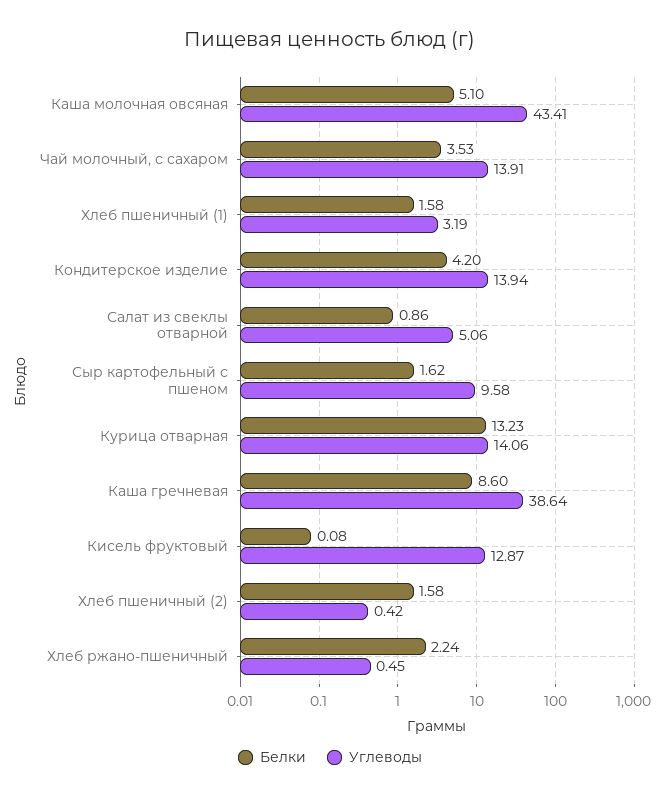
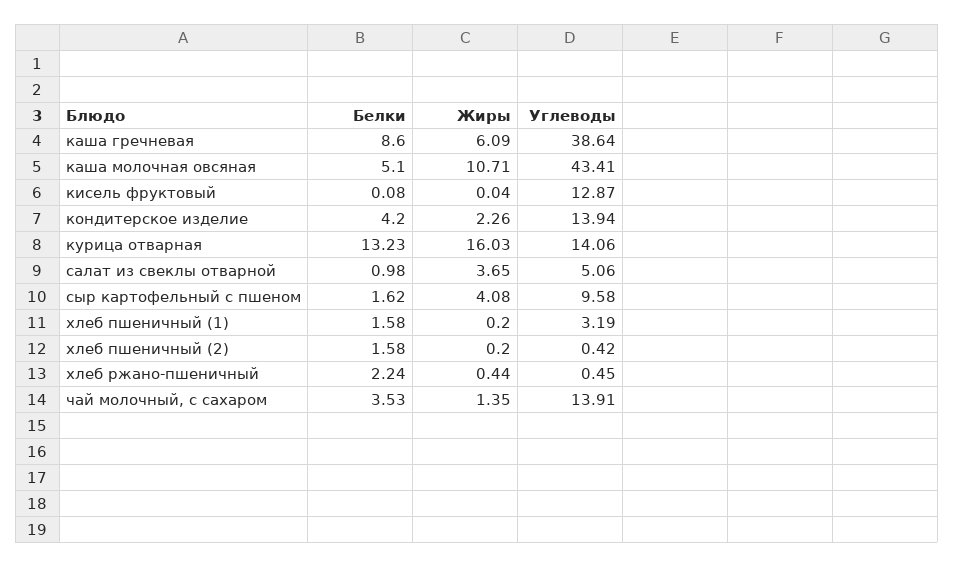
Белки, Салат из свеклы отварной: 0.86 -> 0.98
Жиры, Каша гречневая: none -> 6.09
Жиры, Каша молочная овсяная: none -> 10.71
Жиры, Кисель фруктовый: none -> 0.04
Жиры, Кондитерское изделие: none -> 2.26
Жиры, Курица отварная: none -> 16.03
Жиры, Салат из свеклы отварной: none -> 3.65
Жиры, Сыр картофельный с пшеном: none -> 4.08
Жиры, Хлеб пшеничный (1): none -> 0.2
Жиры, Хлеб пшеничный (2): none -> 0.2
Жиры, Хлеб ржано-пшеничный: none -> 0.44
Жиры, Чай молочный, с сахаром: none -> 1.35

